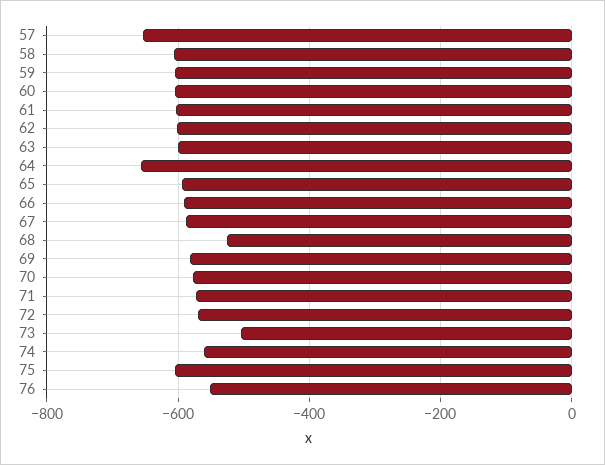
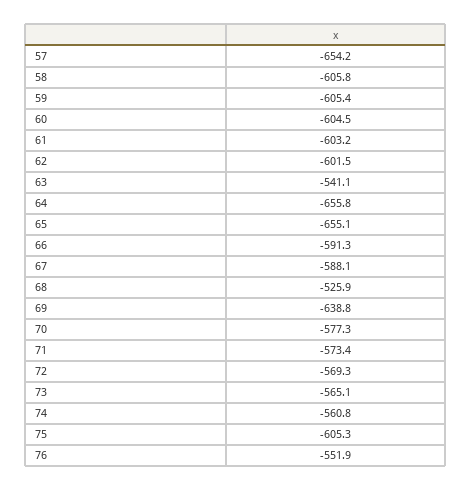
63: -600 -> -541.1
65: -600 -> -655.1
69: -580 -> -638.8
73: -500 -> -565.1

